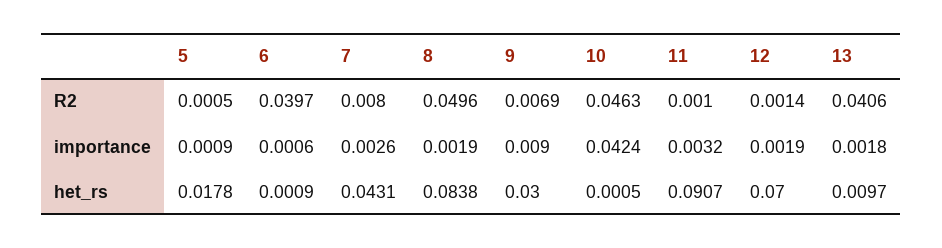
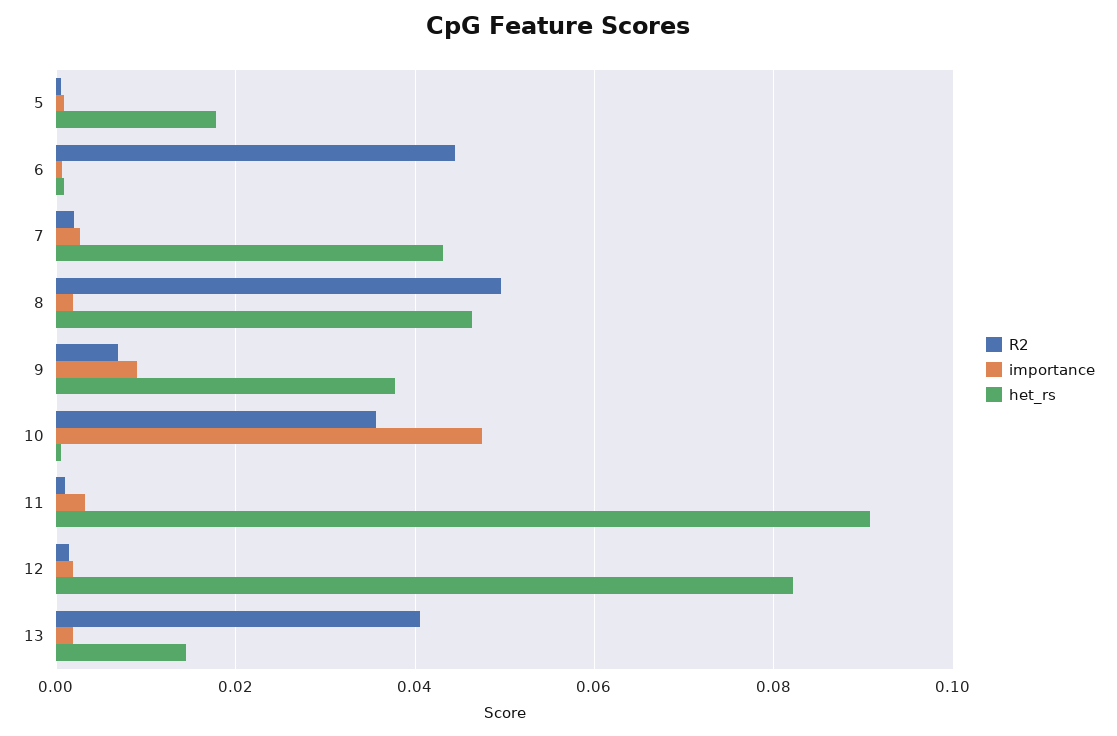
R2, 6: 0.0397 -> 0.044
R2, 7: 0.008 -> 0.002
R2, 10: 0.0463 -> 0.036
importance, 10: 0.0424 -> 0.048
het_rs, 8: 0.0838 -> 0.046
het_rs, 9: 0.03 -> 0.038
het_rs, 12: 0.07 -> 0.082
het_rs, 13: 0.0097 -> 0.014

